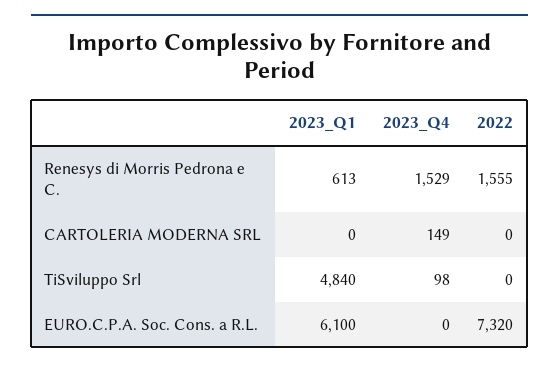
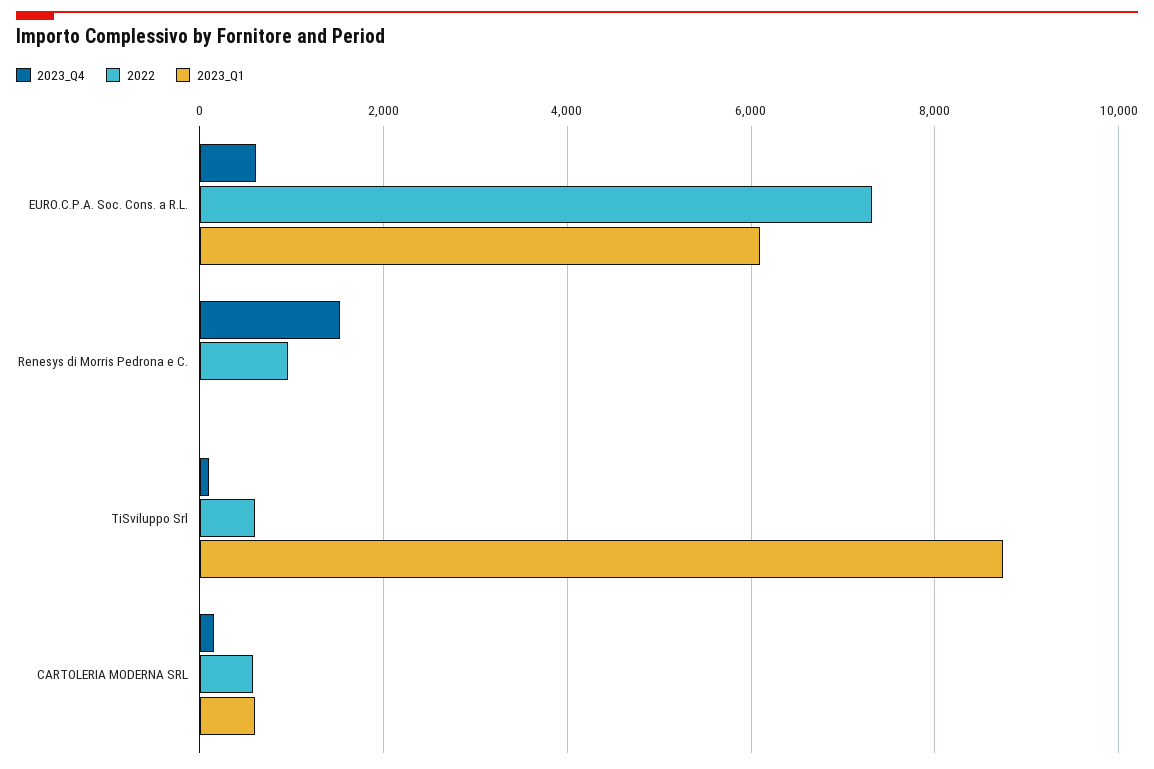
2023_Q1, Renesys di Morris Pedrona e C.: 613 -> 0
2022, Renesys di Morris Pedrona e C.: 1555 -> 1000
2023_Q1, CARTOLERIA MODERNA SRL: 0 -> 600
2022, CARTOLERIA MODERNA SRL: 0 -> 600
2023_Q1, TiSviluppo Srl: 4840 -> 8800
2022, TiSviluppo Srl: 0 -> 600
2023_Q4, EURO.C.P.A. Soc. Cons. a R.L.: 0 -> 600

